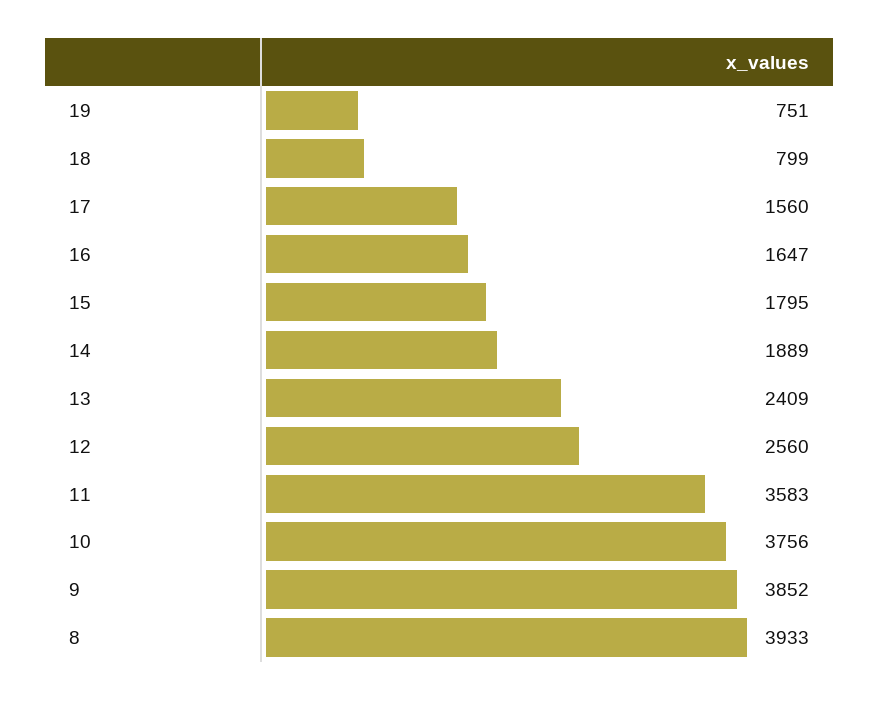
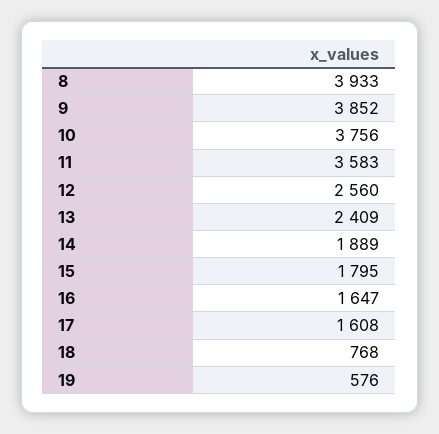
19: 751 -> 576
18: 799 -> 768
17: 1560 -> 1608

